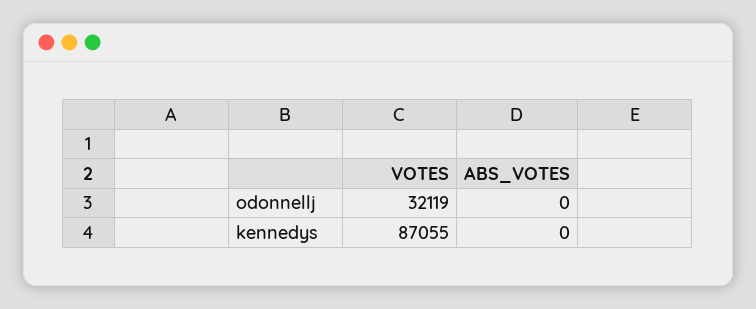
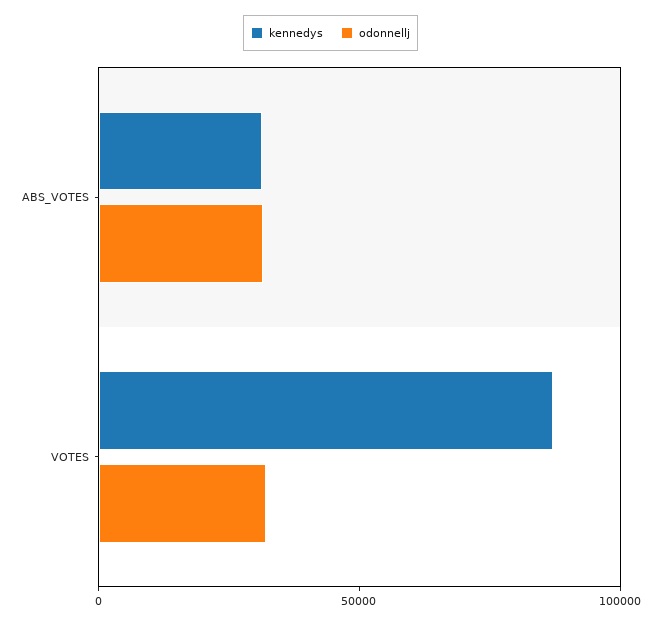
odonnellj, ABS_VOTES: 0 -> 30000
kennedys, ABS_VOTES: 0 -> 30000

